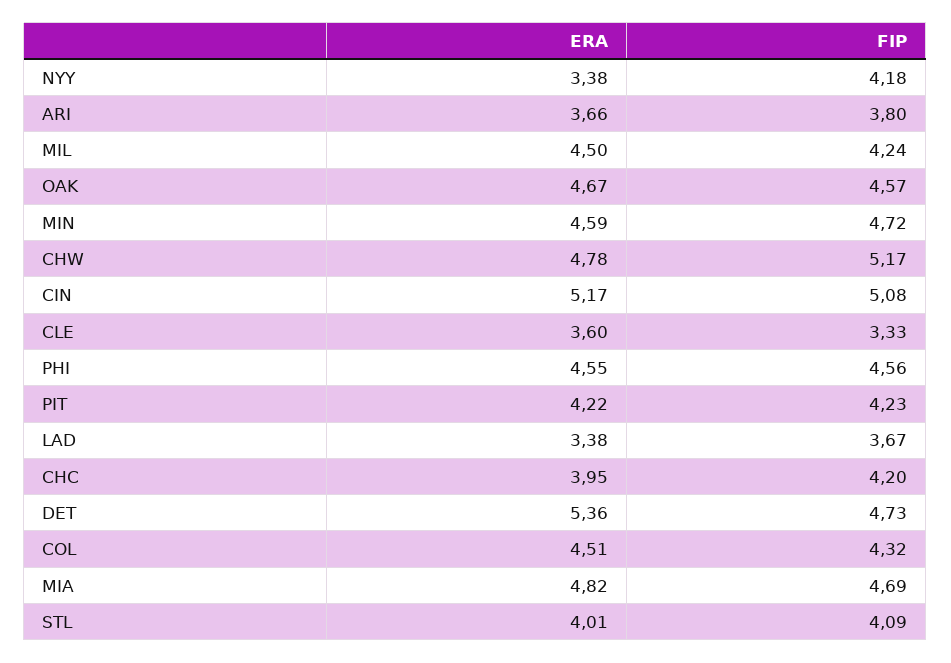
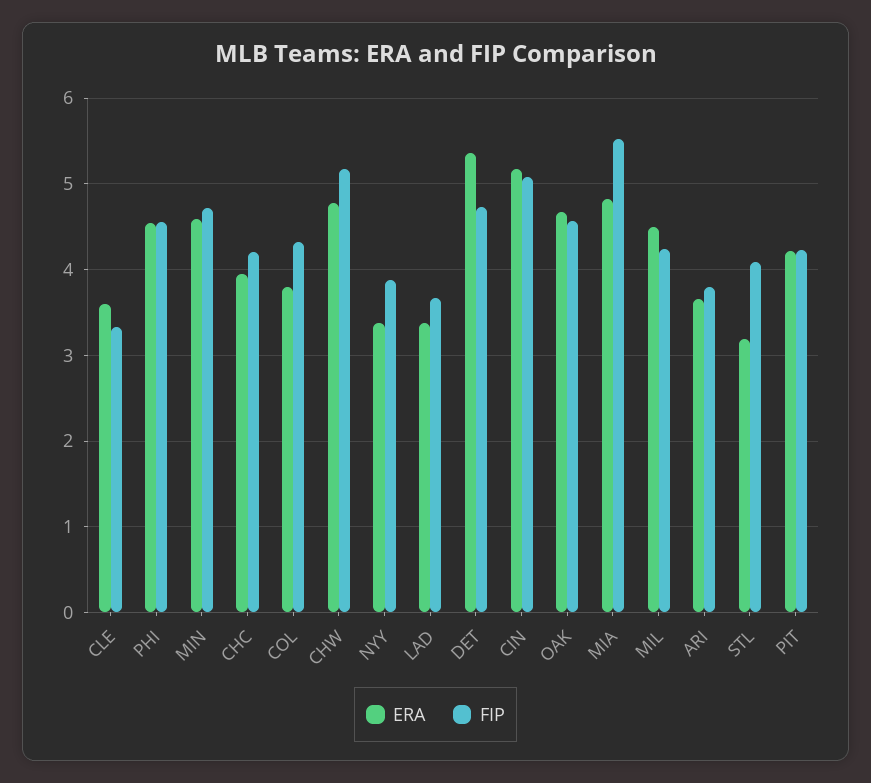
FIP, NYY: 4.18 -> 3.9
ERA, COL: 4.51 -> 3.8
FIP, MIA: 4.69 -> 5.5
ERA, STL: 4.01 -> 3.2

